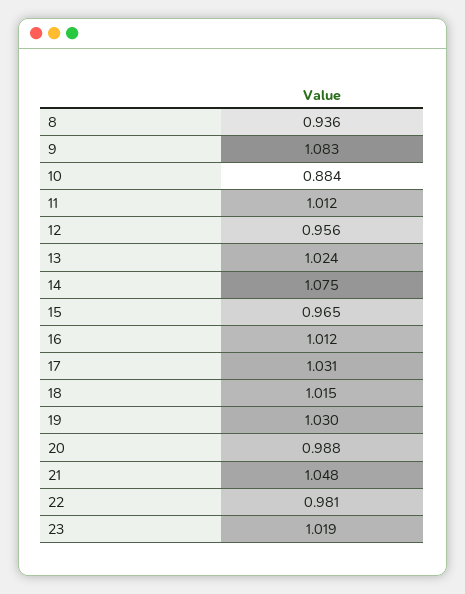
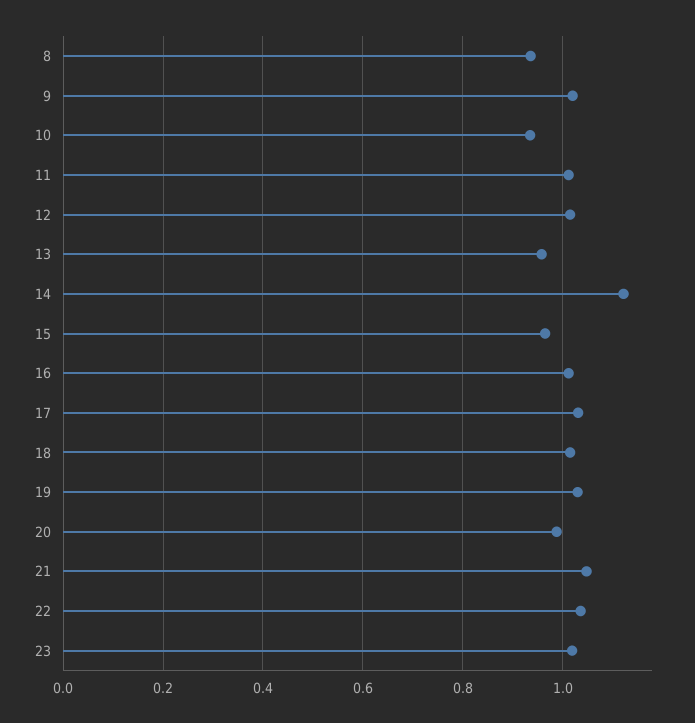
9: 1.083 -> 1.02
10: 0.884 -> 0.94
12: 0.956 -> 1.02
13: 1.024 -> 0.96
14: 1.075 -> 1.12
22: 0.981 -> 1.04

